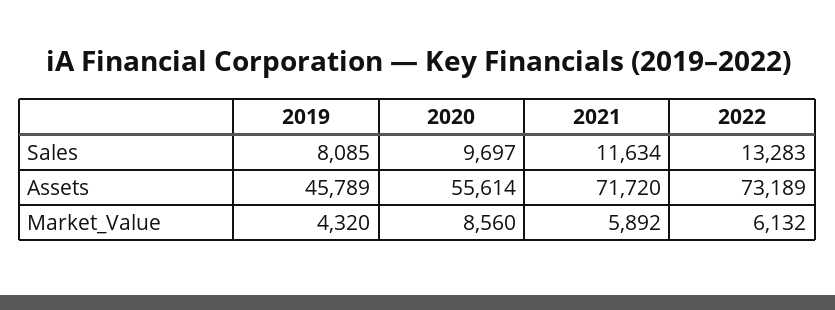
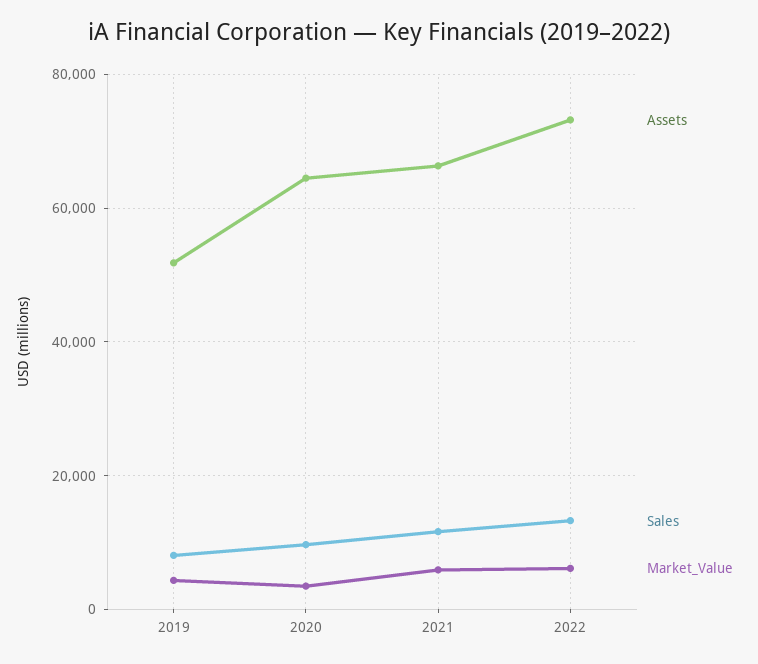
Assets, 2019: 45789 -> 52000
Assets, 2020: 55614 -> 64000
Assets, 2021: 71720 -> 66000
Market_Value, 2020: 8560 -> 4000

